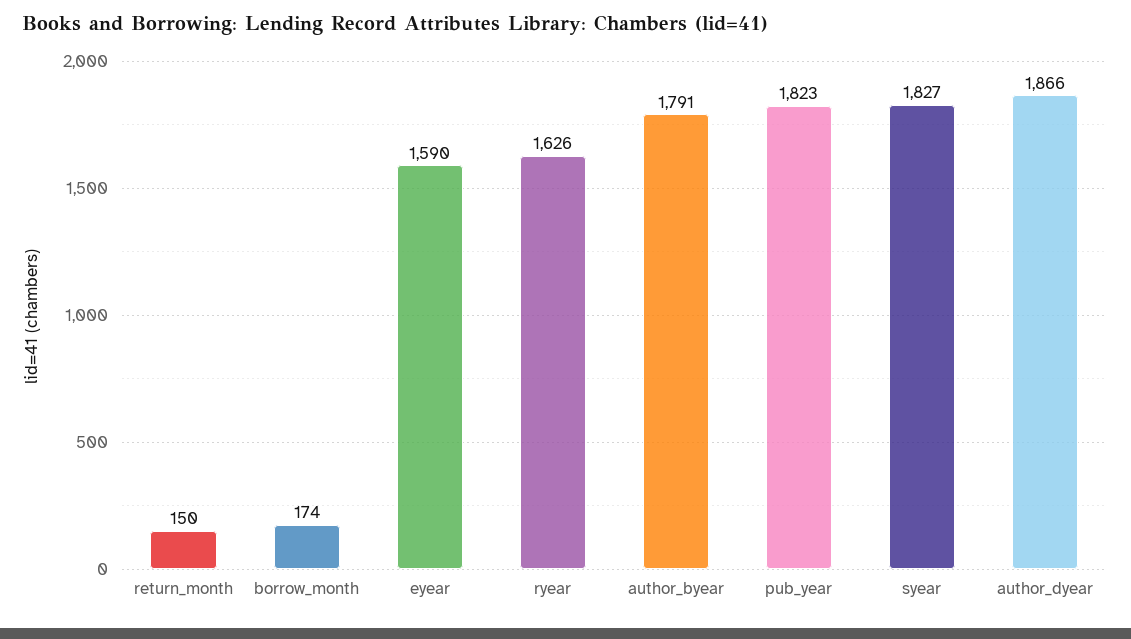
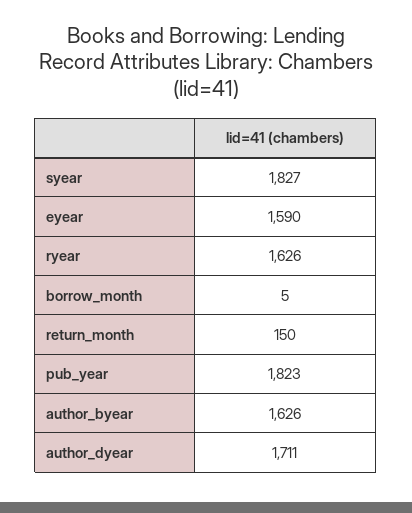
borrow_month: 174 -> 5
author_byear: 1791 -> 1626
author_dyear: 1866 -> 1711

